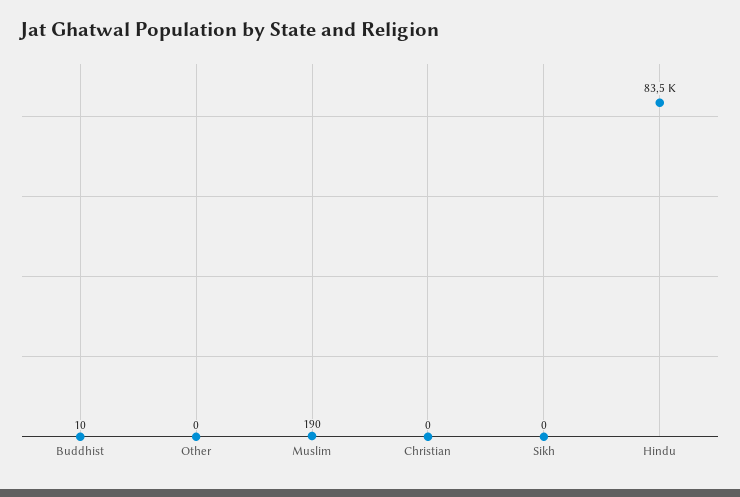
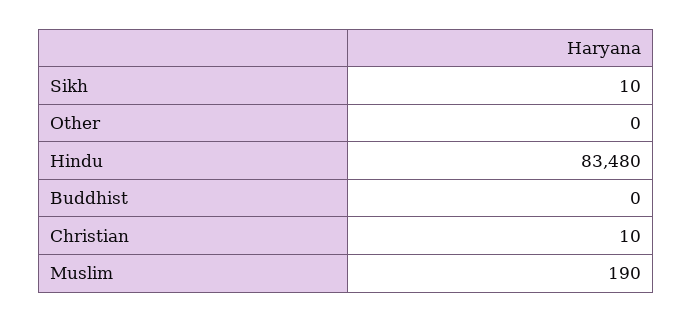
Buddhist: 10 -> 0
Christian: 0 -> 10
Sikh: 0 -> 10

